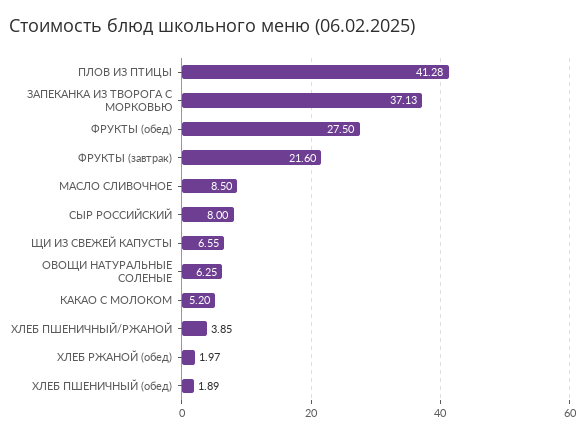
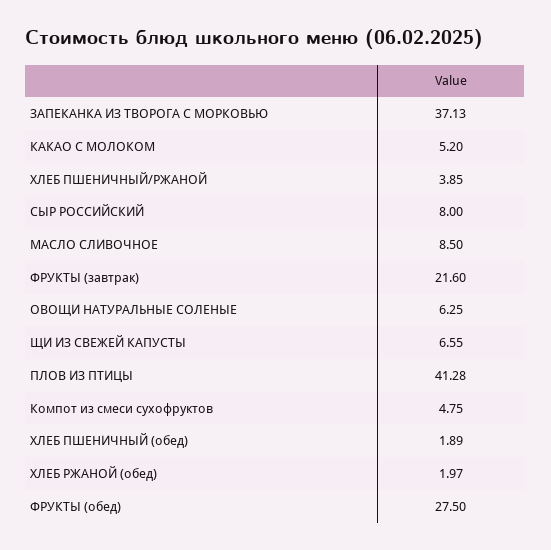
Компот из смеси сухофруктов: none -> 4.75

